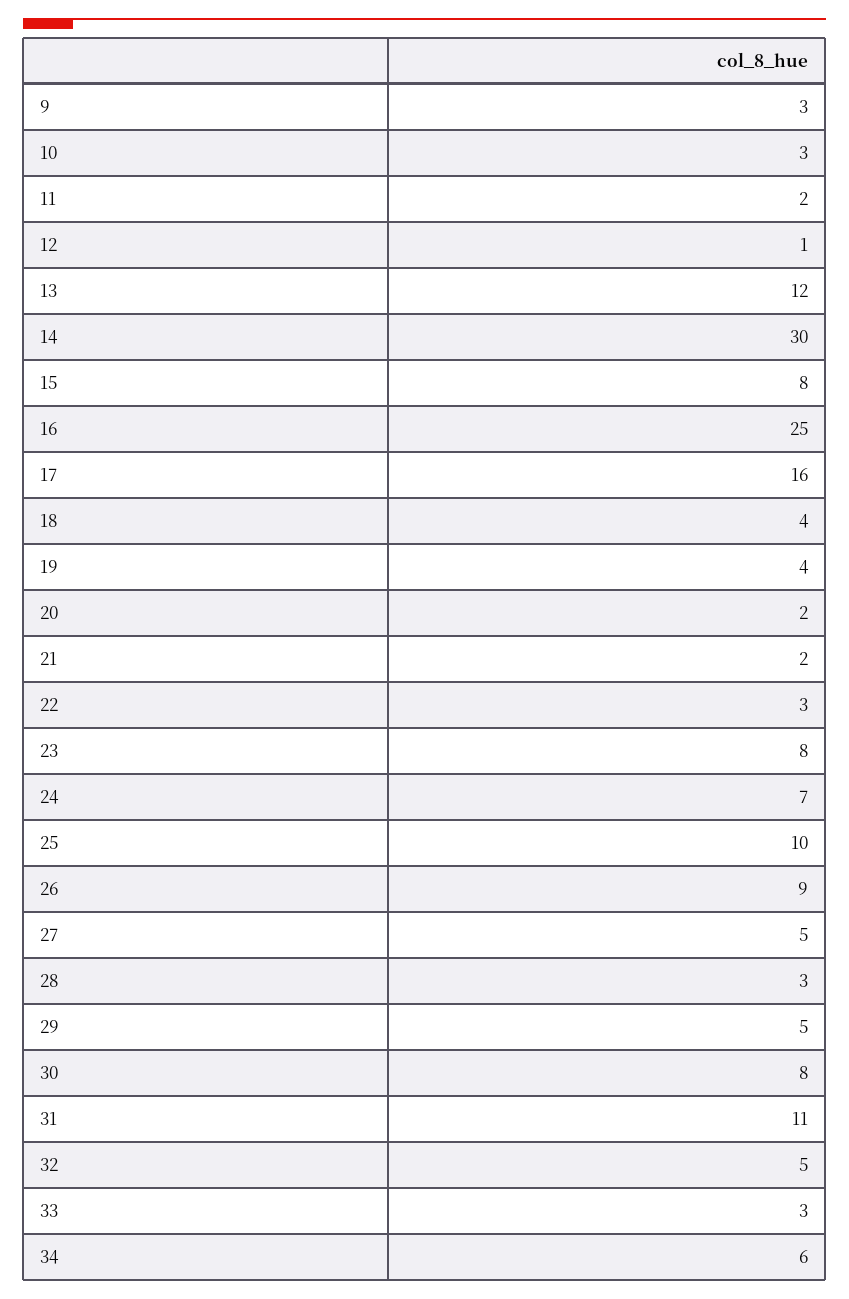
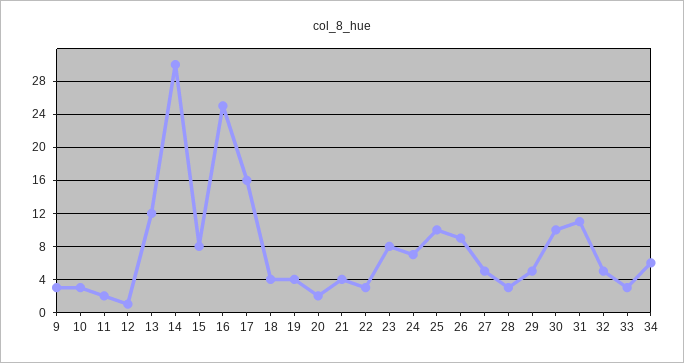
21: 2 -> 4
30: 8 -> 10

